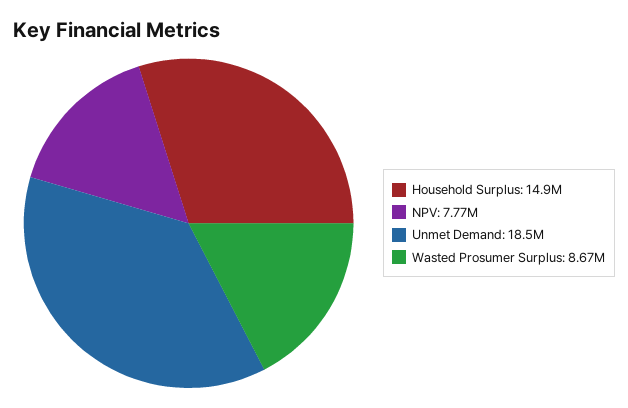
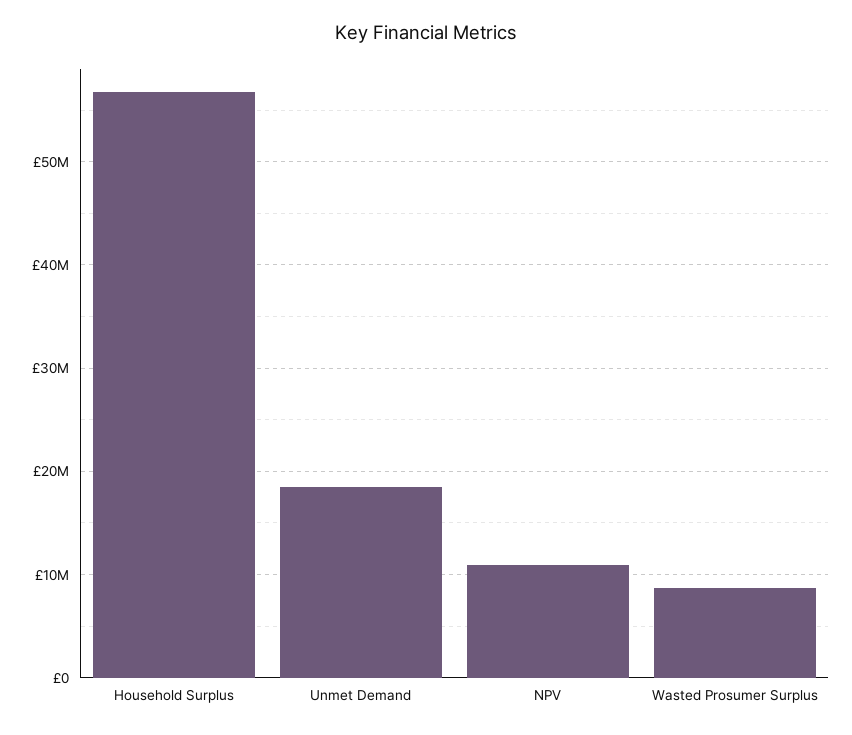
Household Surplus: 14900000 -> 57000000
NPV: 7770000 -> 11000000

